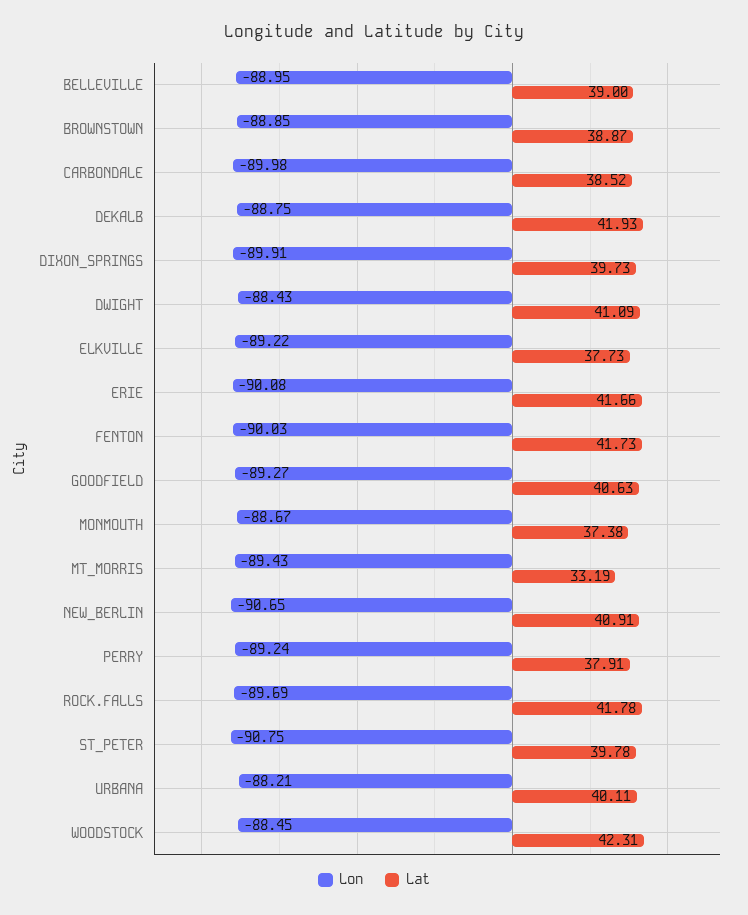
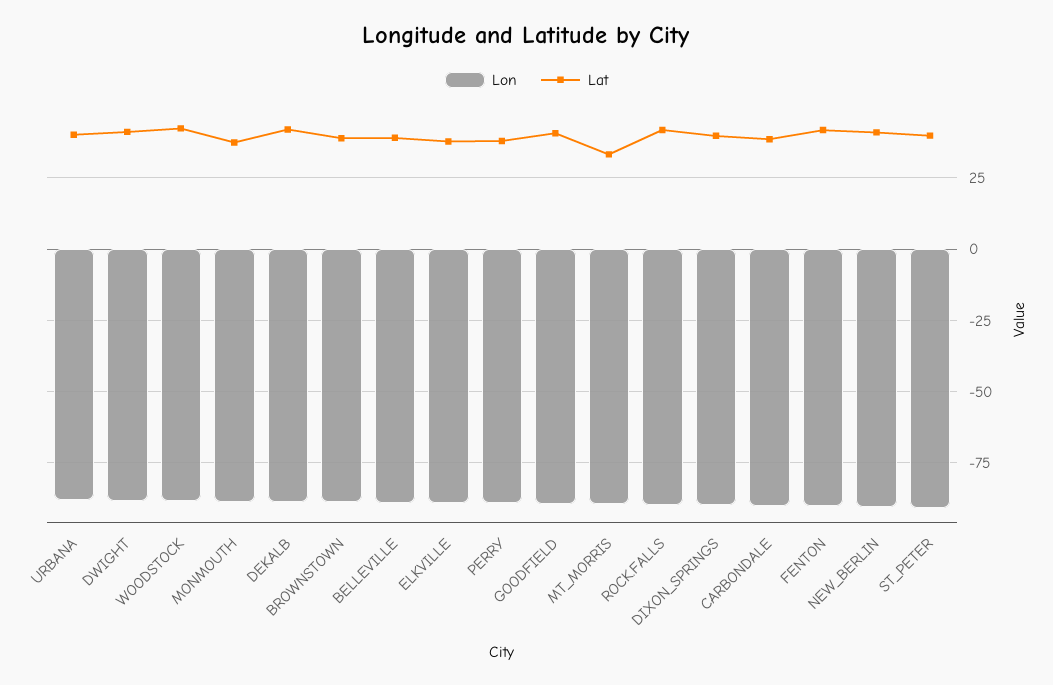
Lon, ERIE: -90.08 -> none
Lat, ERIE: 41.66 -> none

